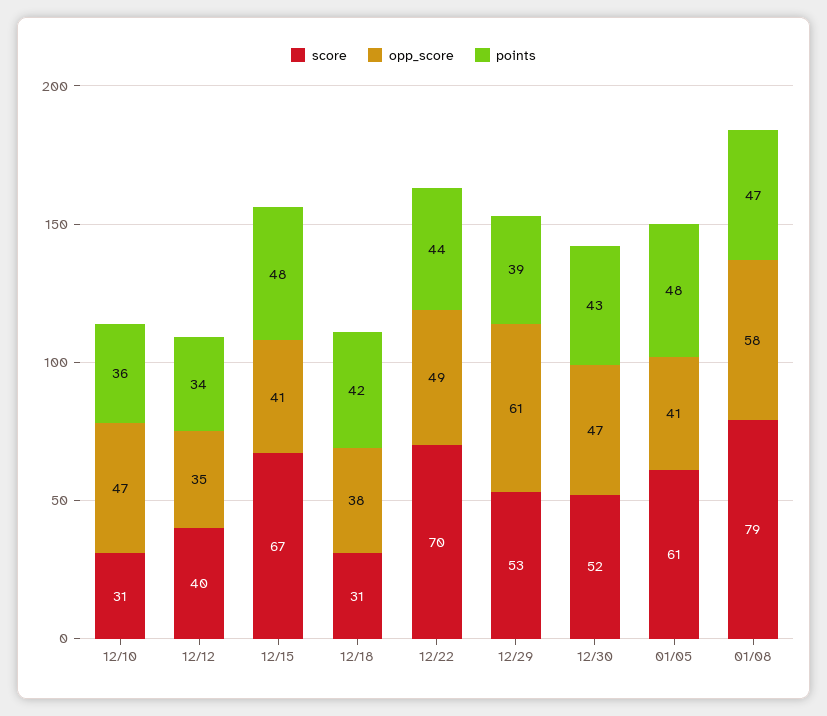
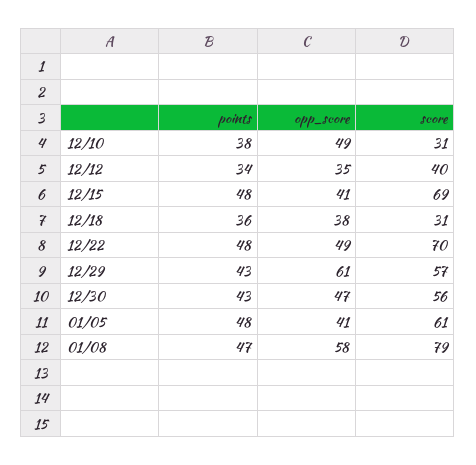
opp_score, 12/10: 47 -> 49
points, 12/10: 36 -> 38
score, 12/15: 67 -> 69
points, 12/18: 42 -> 36
points, 12/22: 44 -> 48
score, 12/29: 53 -> 57
points, 12/29: 39 -> 43
score, 12/30: 52 -> 56

